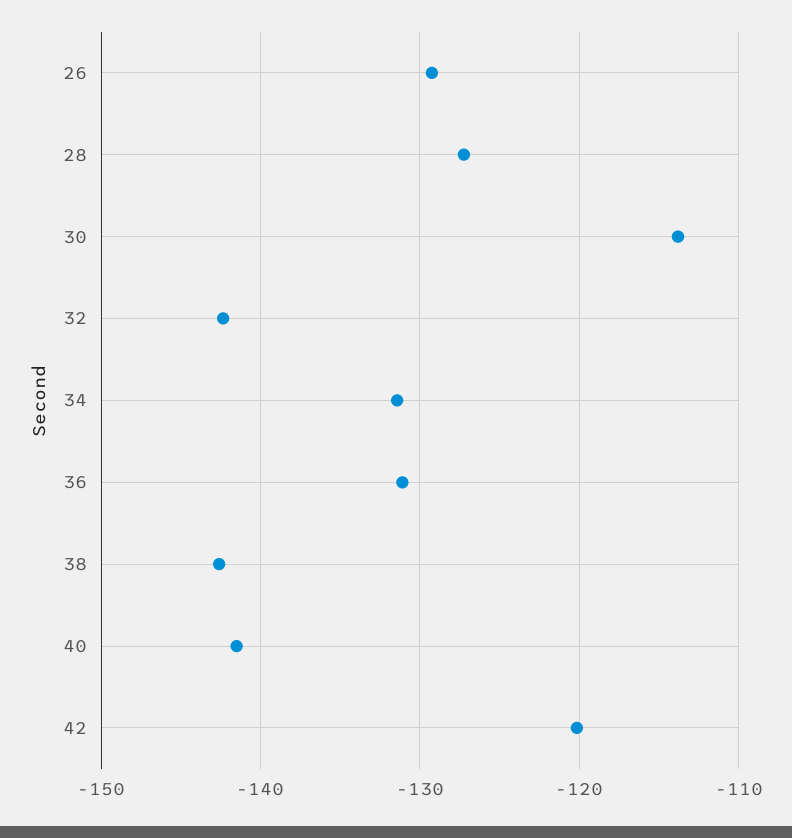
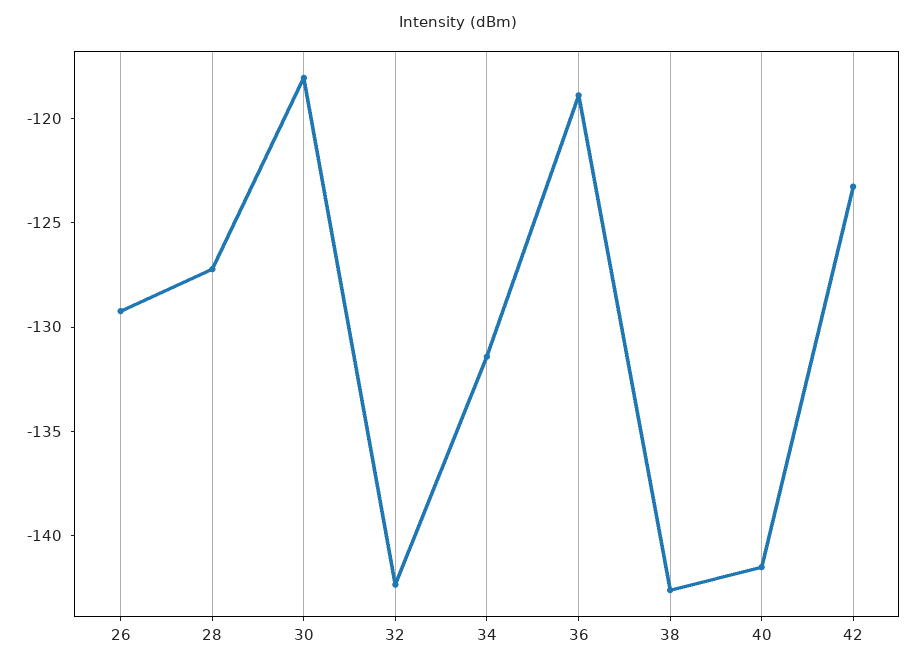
30: -114 -> -118
36: -131 -> -119
42: -120 -> -123

